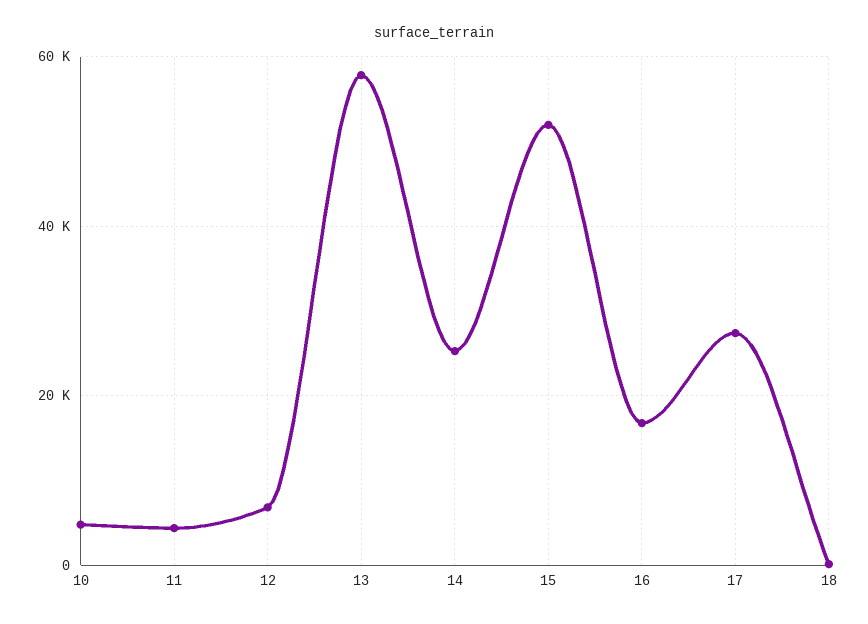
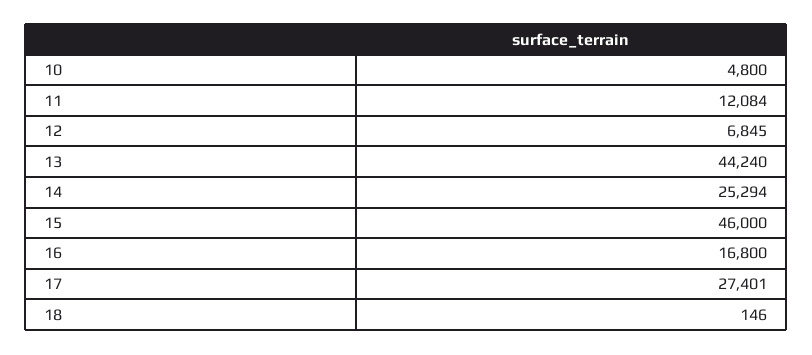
11: 4000 -> 12084
13: 58000 -> 44240
15: 52000 -> 46000

